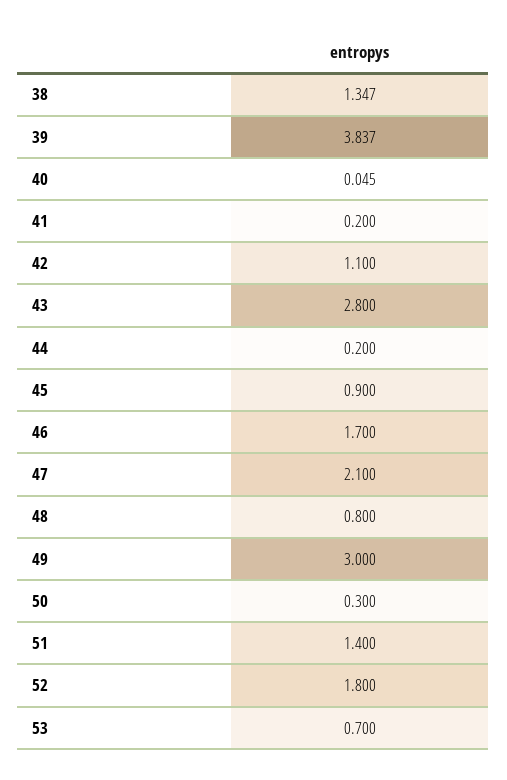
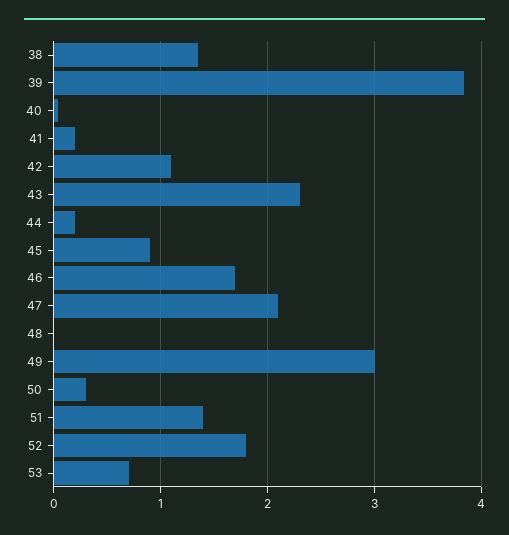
43: 2.8 -> 2.3
48: 0.8 -> 0

